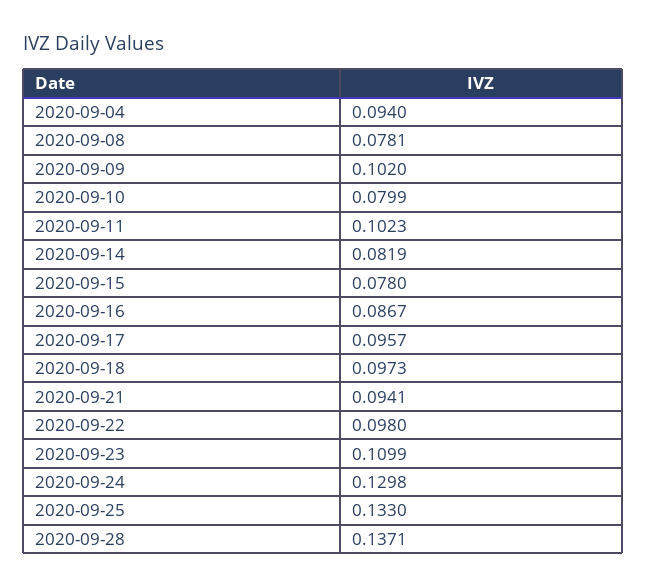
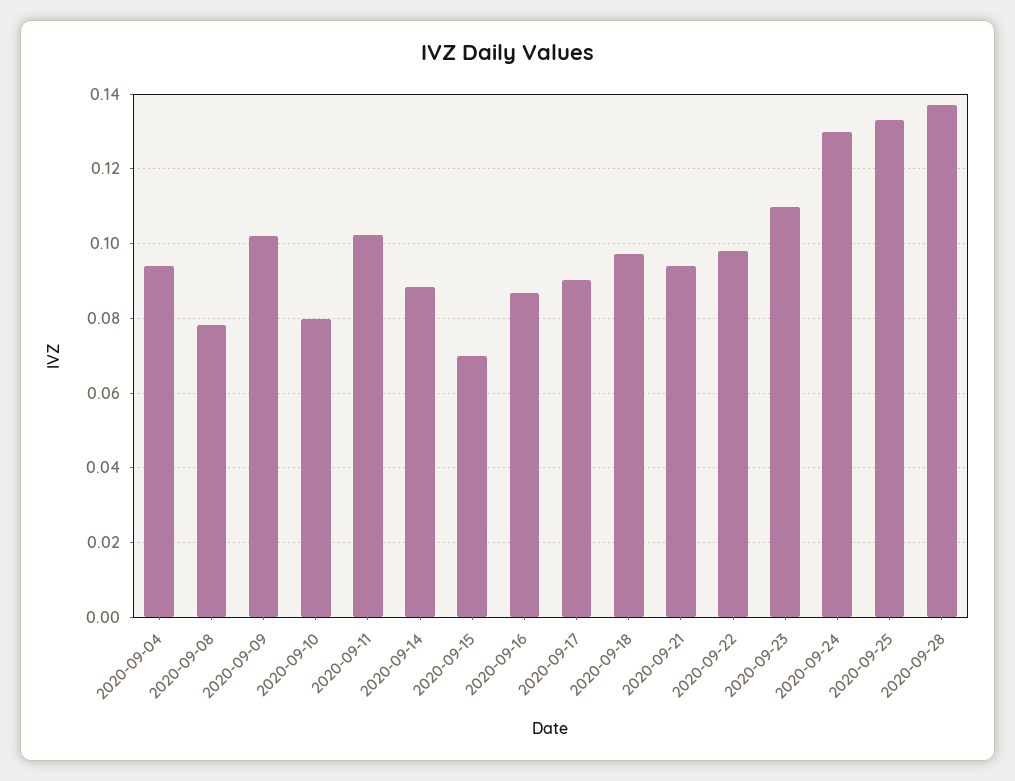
2020-09-14: 0.0819 -> 0.088
2020-09-15: 0.078 -> 0.07
2020-09-17: 0.0957 -> 0.09

